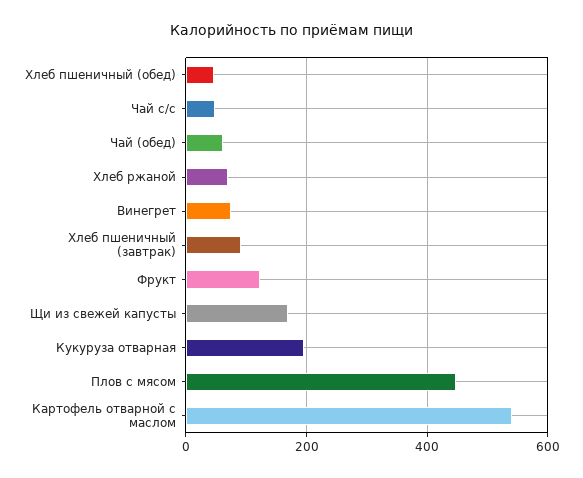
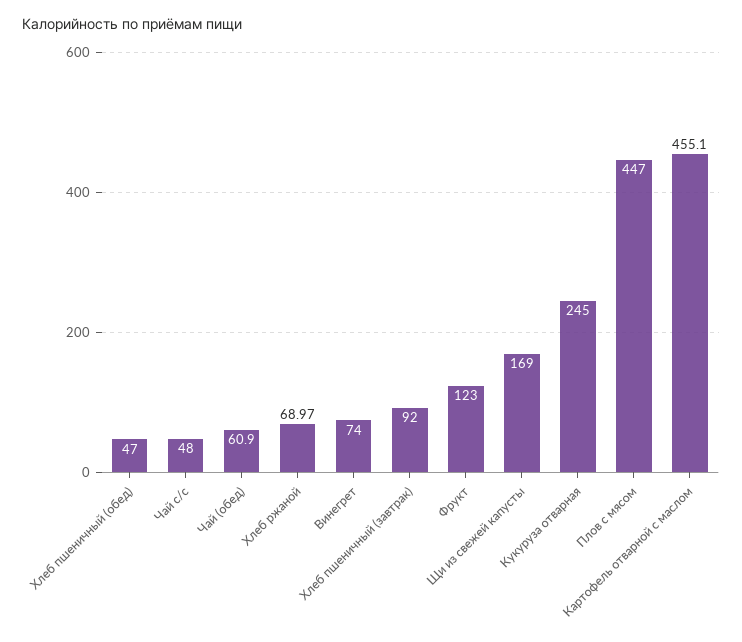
Кукуруза отварная: 200 -> 245
Картофель отварной с маслом: 540 -> 455.1

